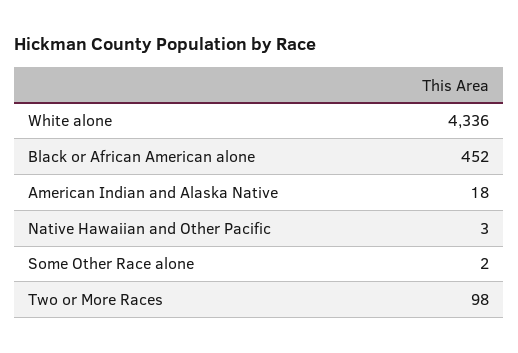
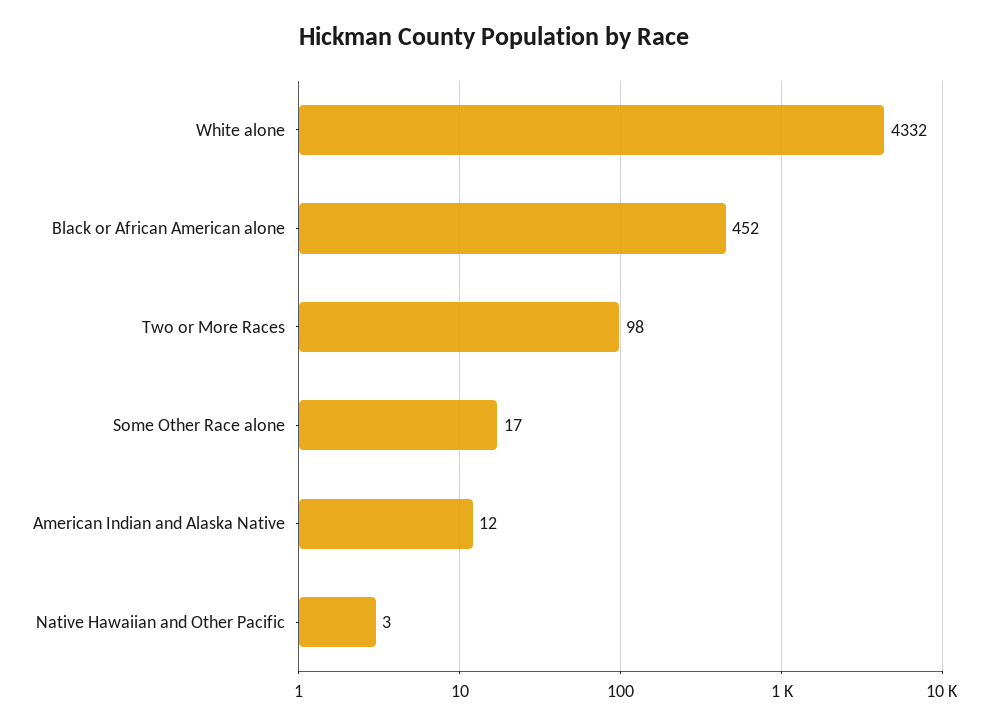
White alone: 4336 -> 4332
American Indian and Alaska Native: 18 -> 12
Some Other Race alone: 2 -> 17

